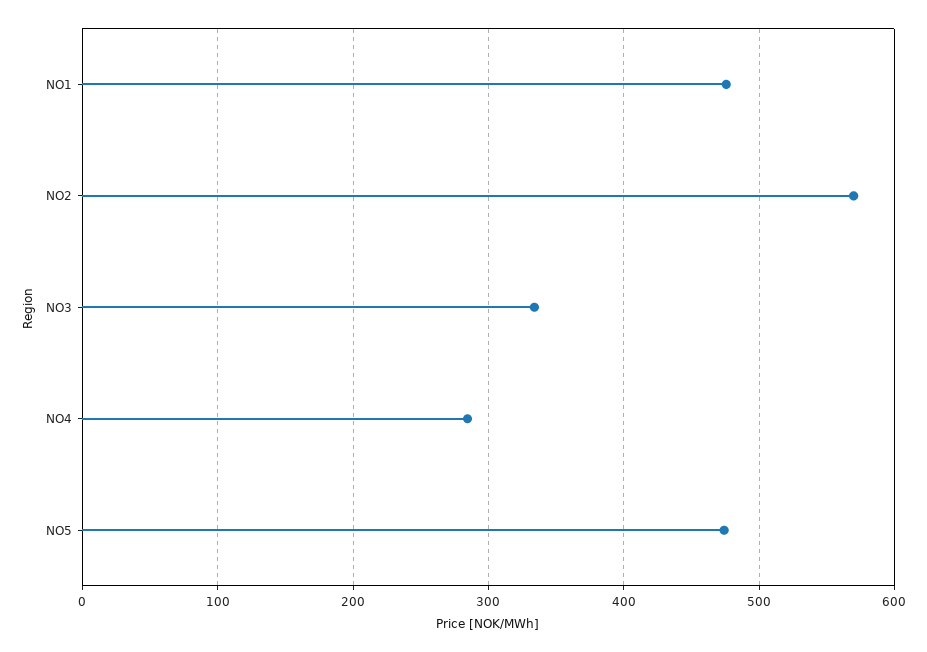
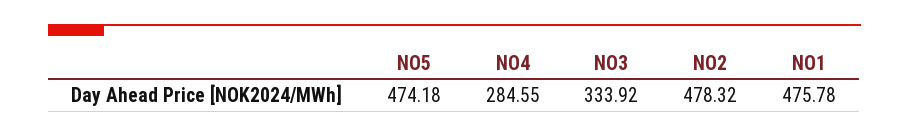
NO2: 570 -> 478.32

